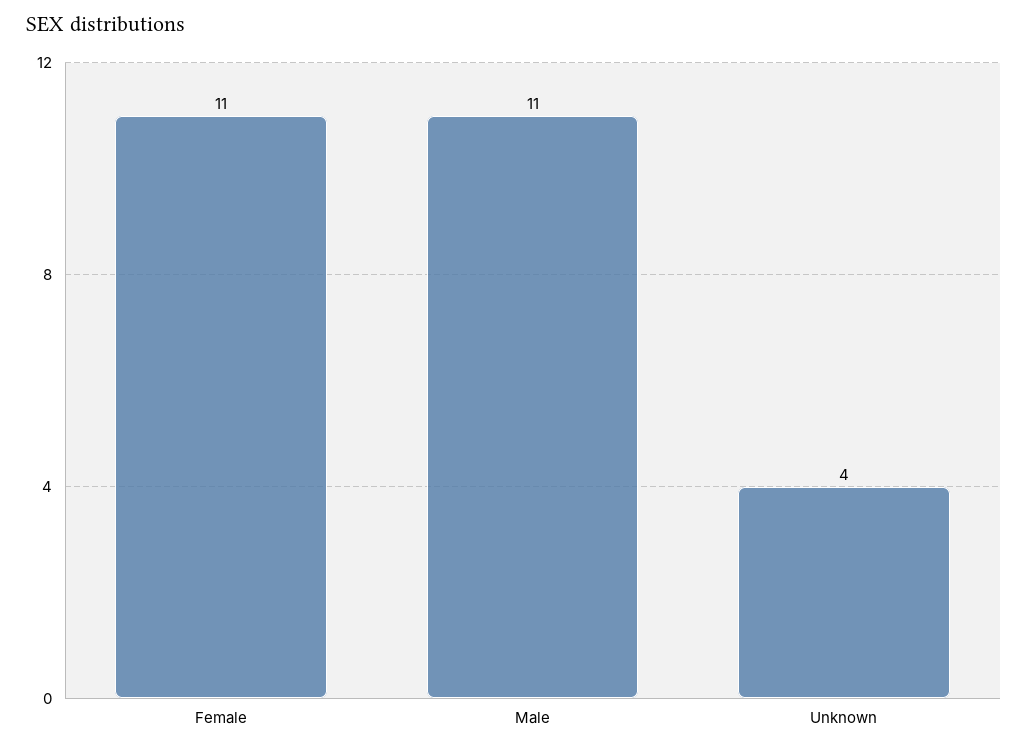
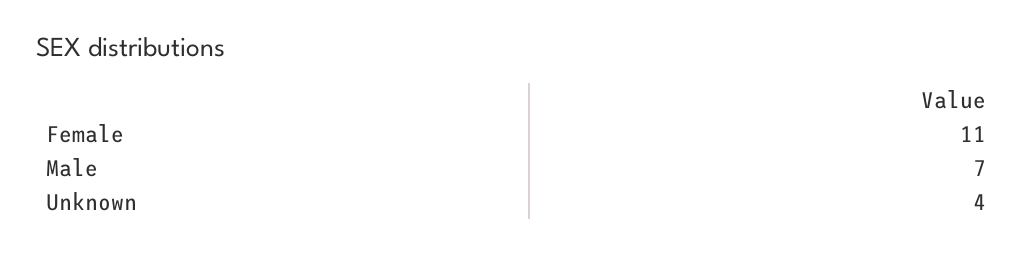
Male: 11 -> 7

